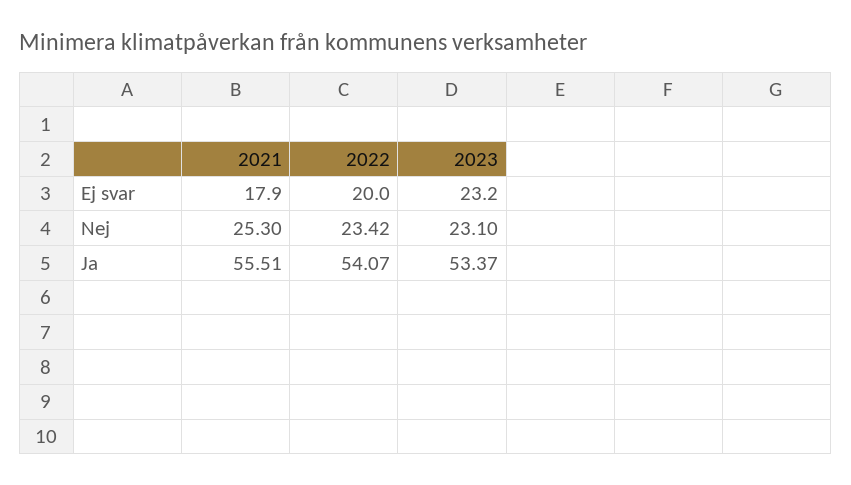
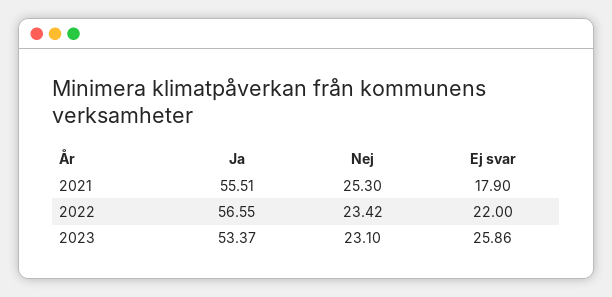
2022, Ej svar: 20 -> 22
2023, Ej svar: 23.2 -> 25.86
2022, Ja: 54.07 -> 56.55

